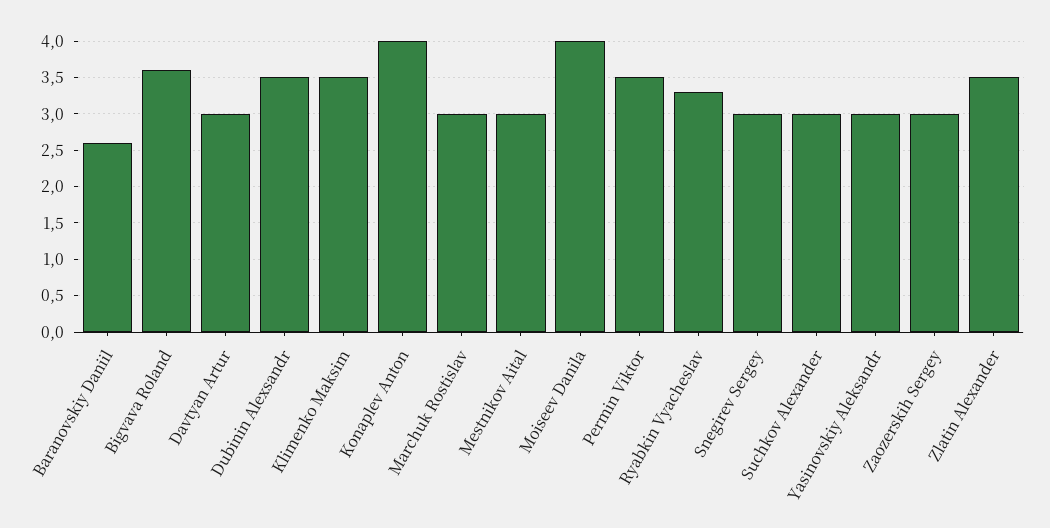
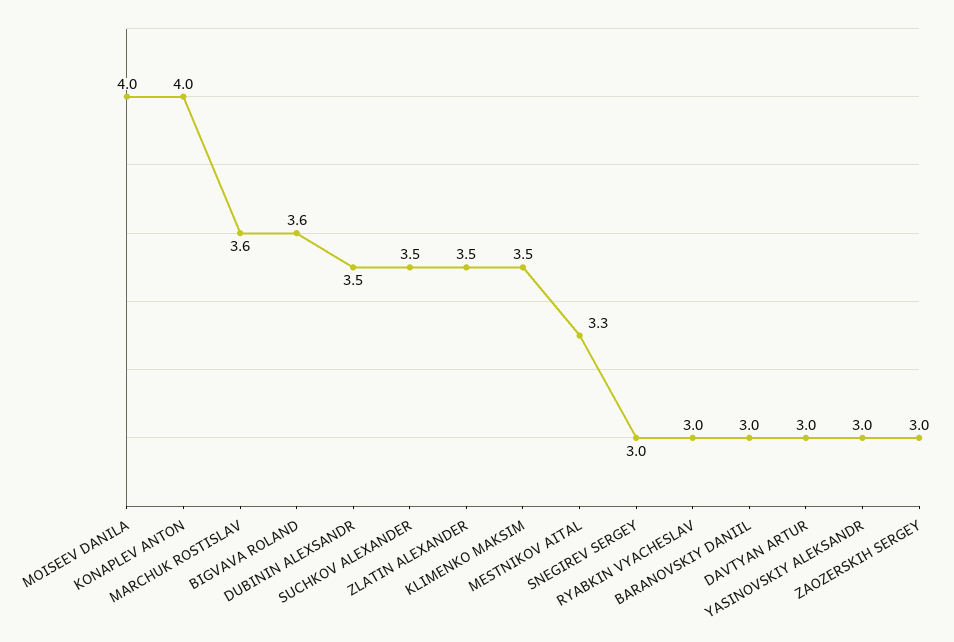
Baranovskiy Daniil: 2.6 -> 3
Marchuk Rostislav: 3 -> 3.6
Mestnikov Aital: 3 -> 3.3
Permin Viktor: 3.5 -> none
Ryabkin Vyacheslav: 3.3 -> 3
Suchkov Alexander: 3 -> 3.5

